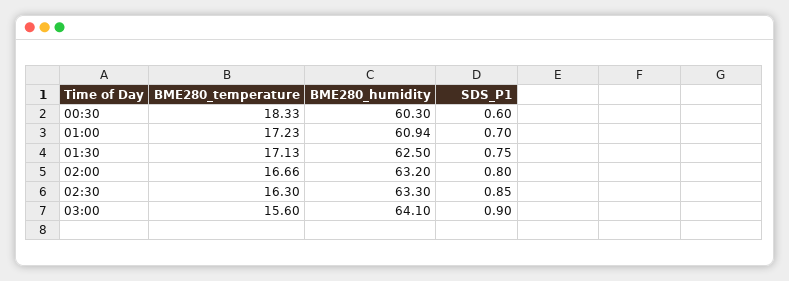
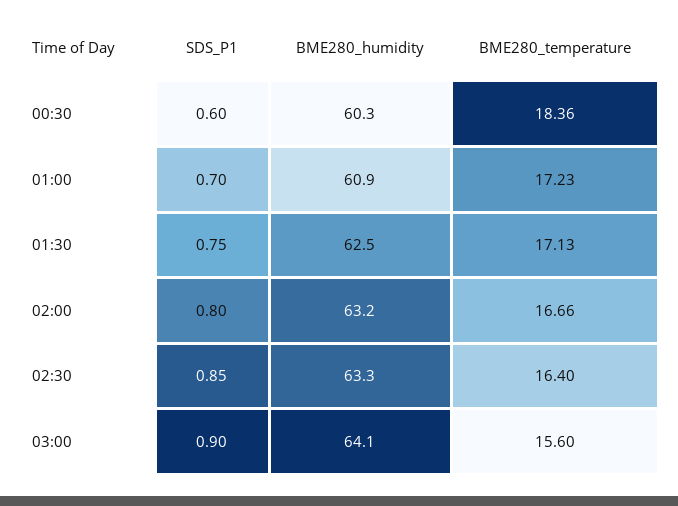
BME280_temperature, 00:30: 18.33 -> 18.36
BME280_temperature, 02:30: 16.3 -> 16.4

